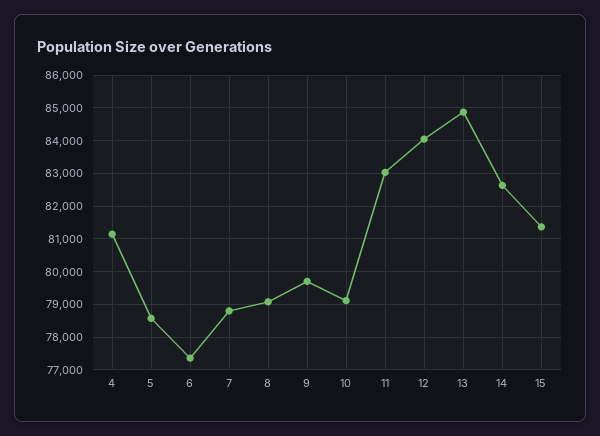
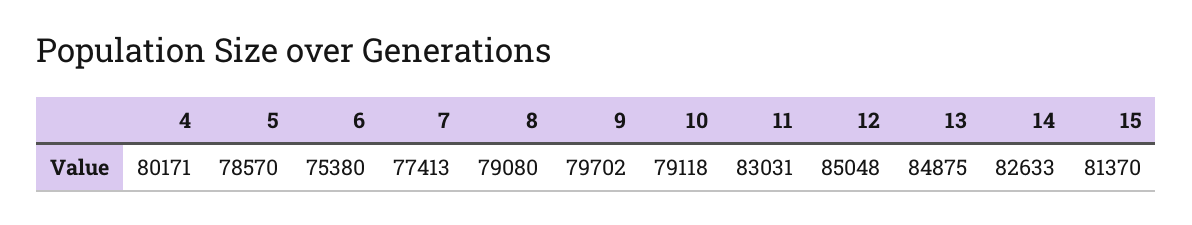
4: 81200 -> 80171
6: 77400 -> 75380
7: 78800 -> 77413
12: 84000 -> 85048

